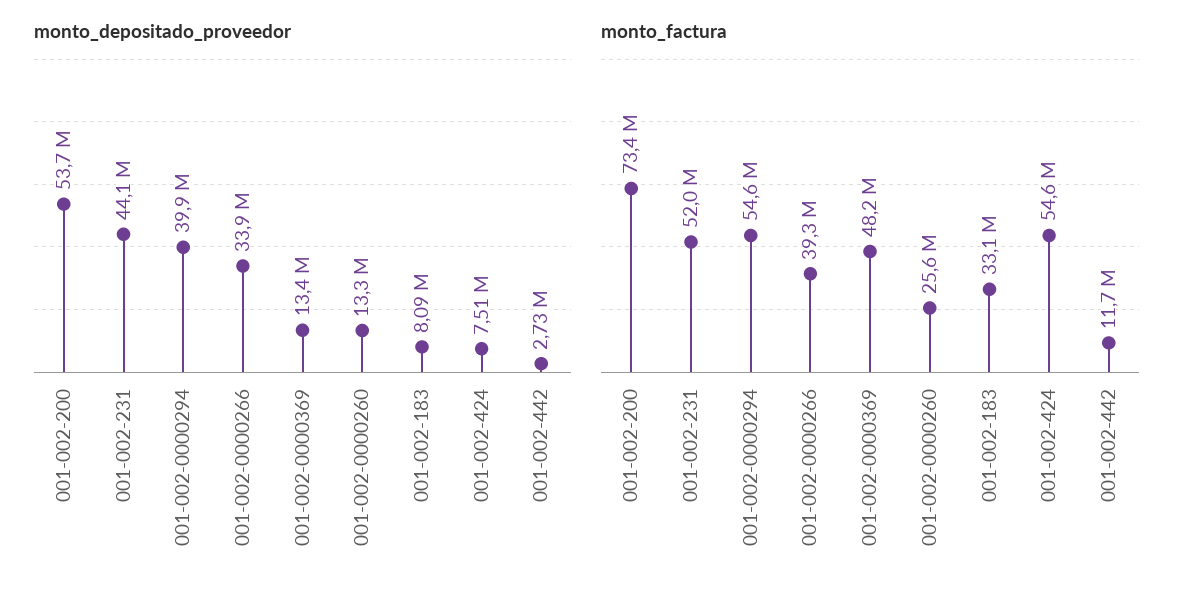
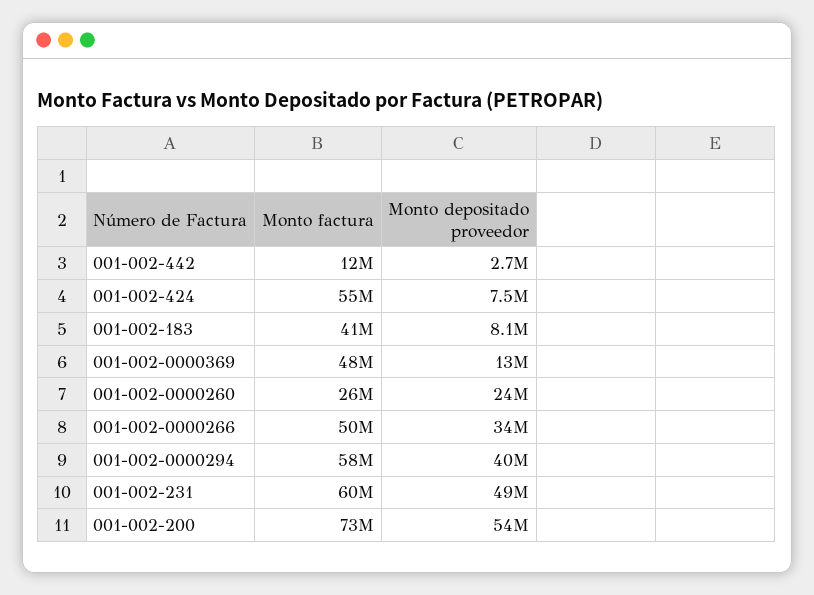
monto_depositado_proveedor, 001-002-231: 44100000 -> 49000000
monto_depositado_proveedor, 001-002-0000260: 13300000 -> 24000000
monto_factura, 001-002-231: 52000000 -> 60000000
monto_factura, 001-002-0000294: 54600000 -> 58000000
monto_factura, 001-002-0000266: 39300000 -> 50000000
monto_factura, 001-002-183: 33100000 -> 41000000

